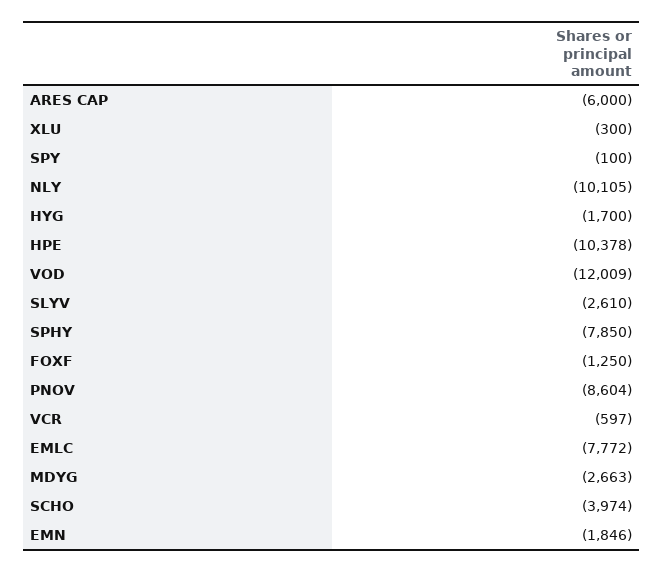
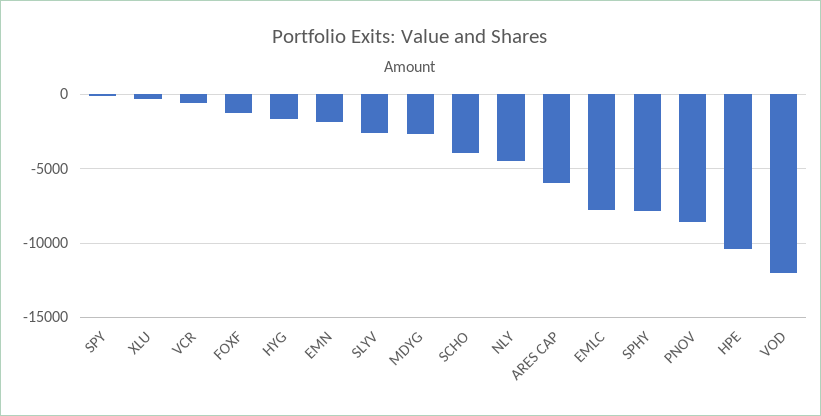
NLY: -10105 -> -4500

